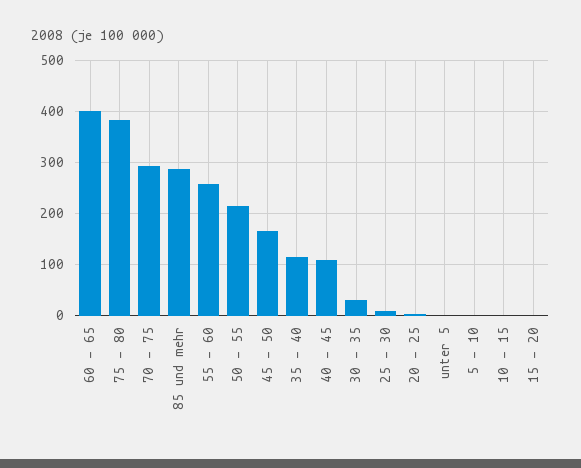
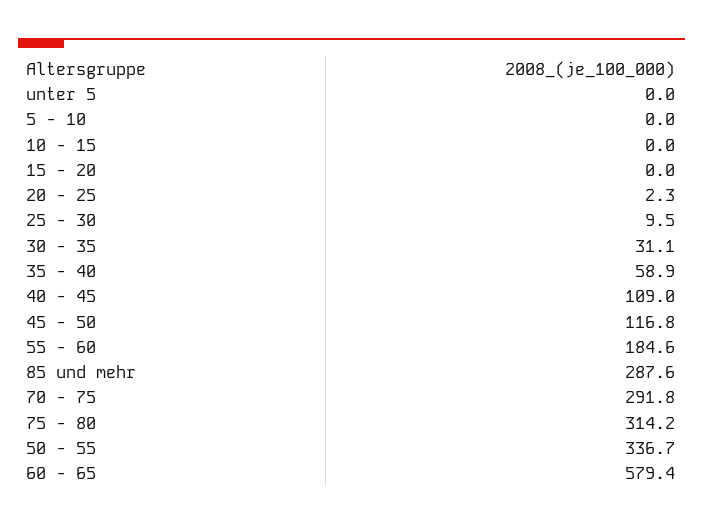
60 - 65: 400 -> 579.4
75 - 80: 380 -> 314.2
55 - 60: 260 -> 184.6
50 - 55: 220 -> 336.7
45 - 50: 160 -> 116.8
35 - 40: 120 -> 58.9

